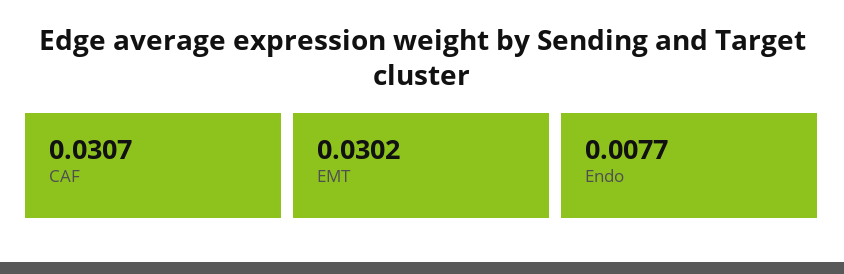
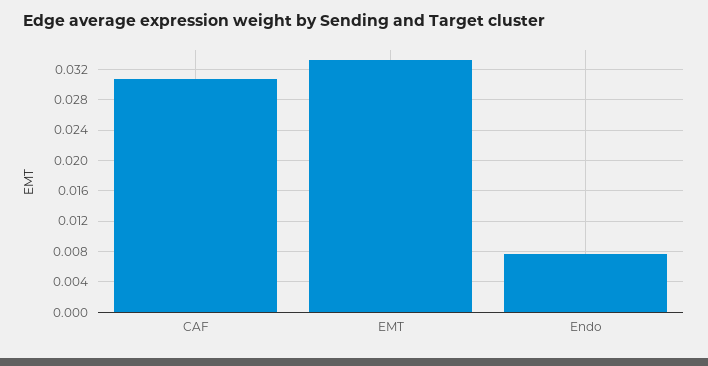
EMT: 0.0302 -> 0.033

